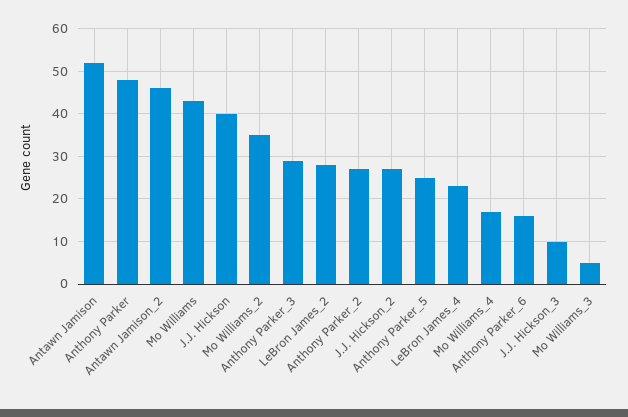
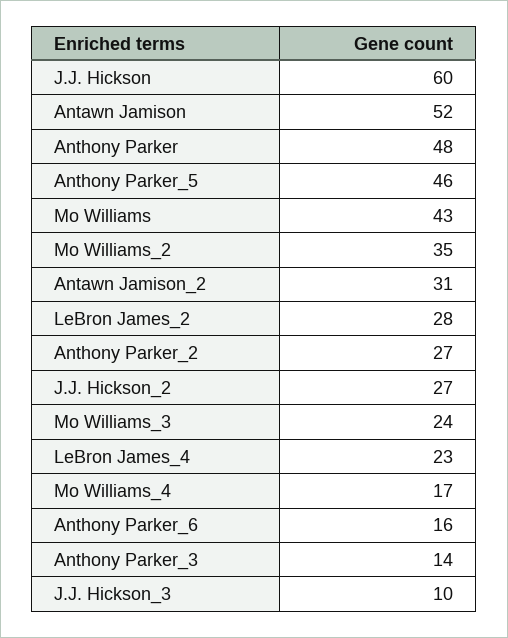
Antawn Jamison_2: 45 -> 31
J.J. Hickson: 40 -> 60
Anthony Parker_3: 30 -> 14
Anthony Parker_5: 25 -> 46
Mo Williams_3: 5 -> 24

